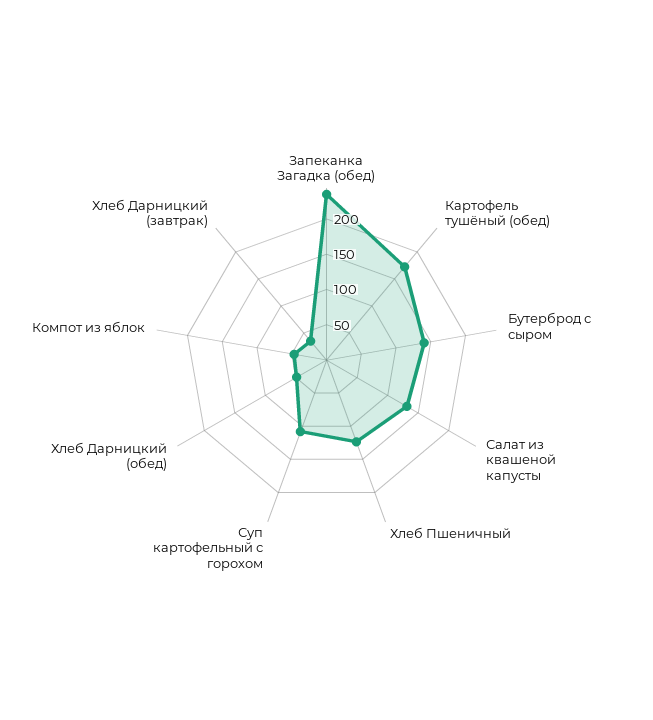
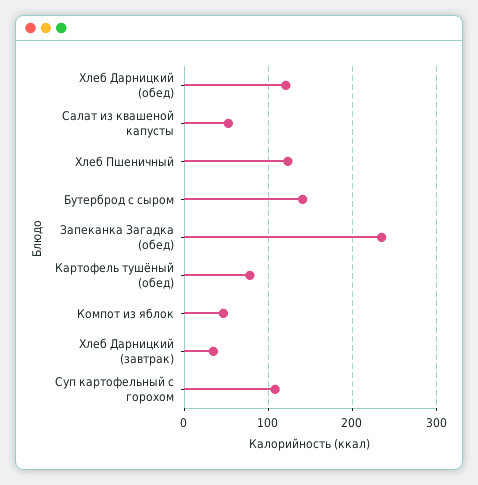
Картофель тушёный (обед): 175 -> 80
Салат из квашеной капусты: 125 -> 50
Хлеб Дарницкий (обед): 50 -> 120

